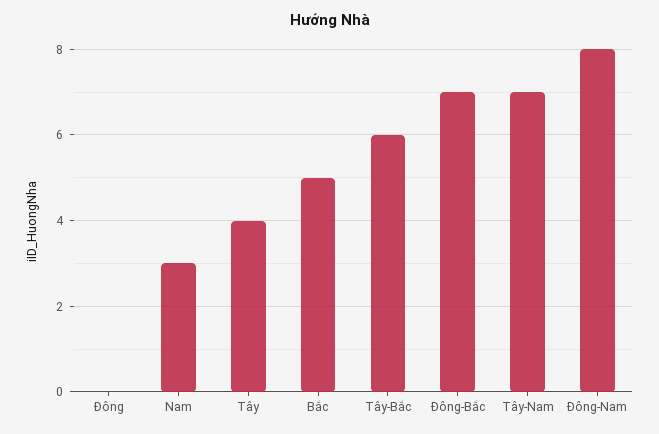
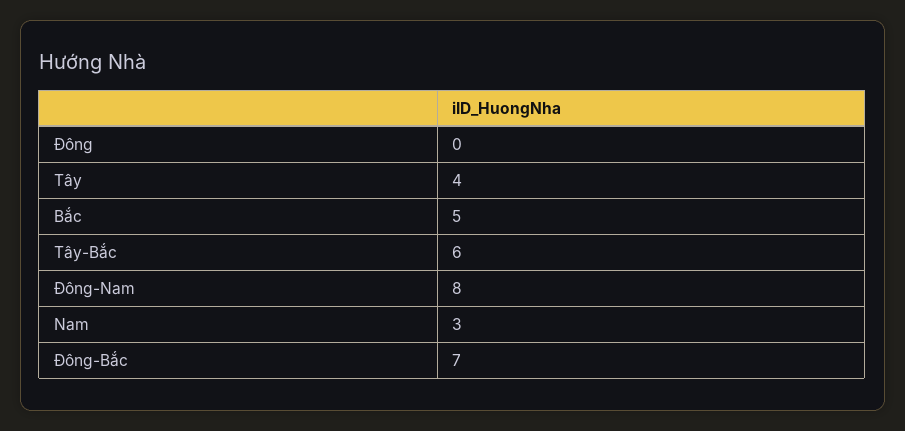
Tây-Nam: 7 -> none

